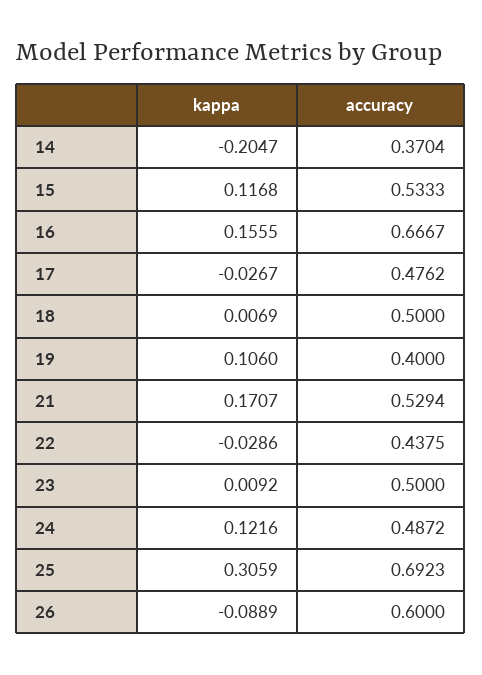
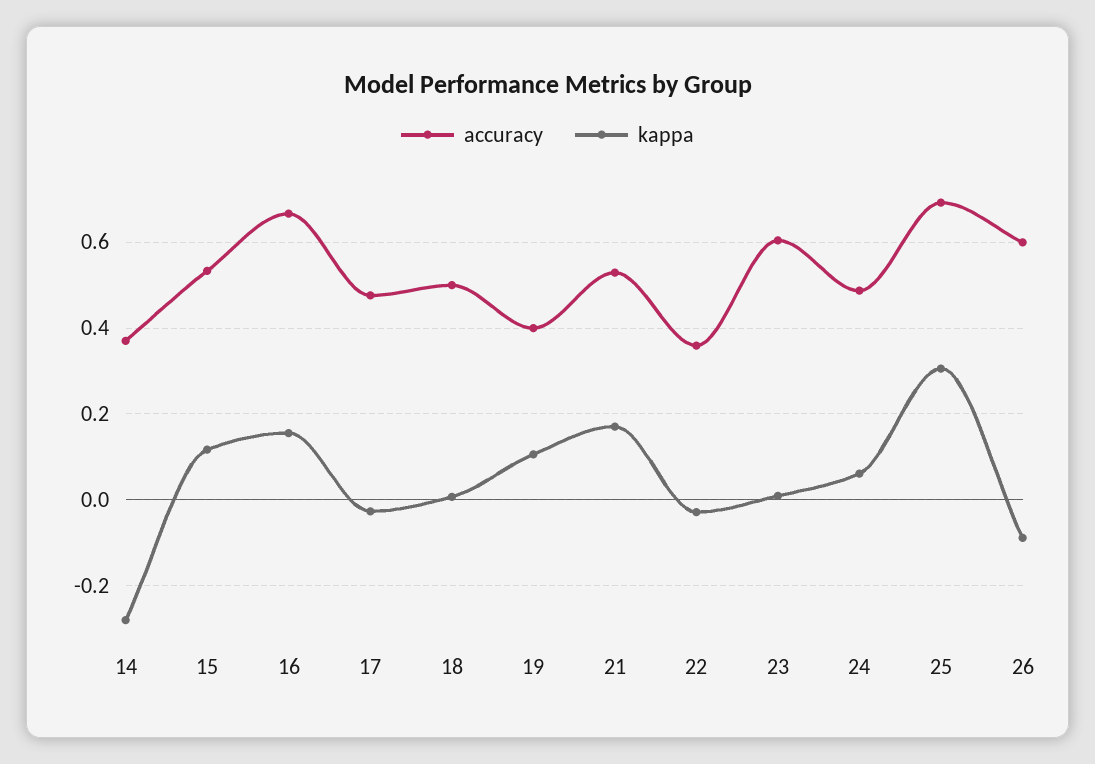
kappa, 14: -0.2047 -> -0.28
accuracy, 22: 0.4375 -> 0.36
accuracy, 23: 0.5 -> 0.6
kappa, 24: 0.1216 -> 0.06

